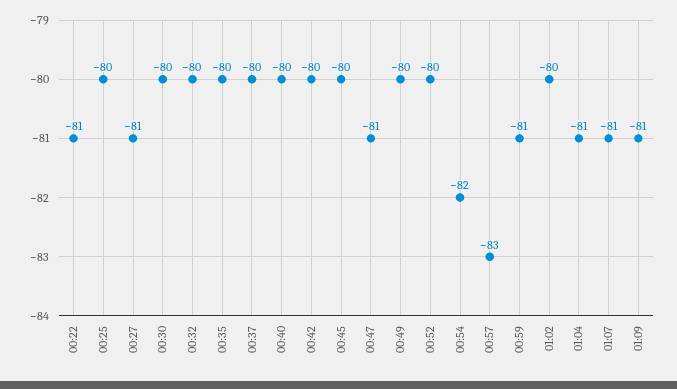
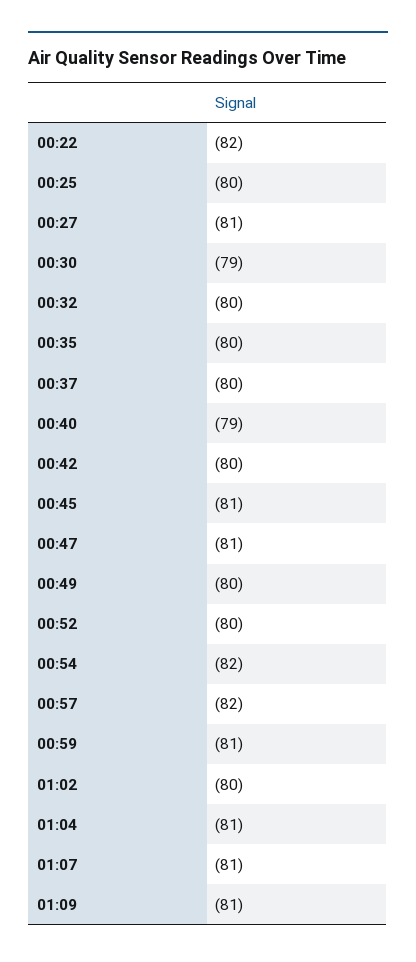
00:22: -81 -> -82
00:30: -80 -> -79
00:40: -80 -> -79
00:45: -80 -> -81
00:57: -83 -> -82

